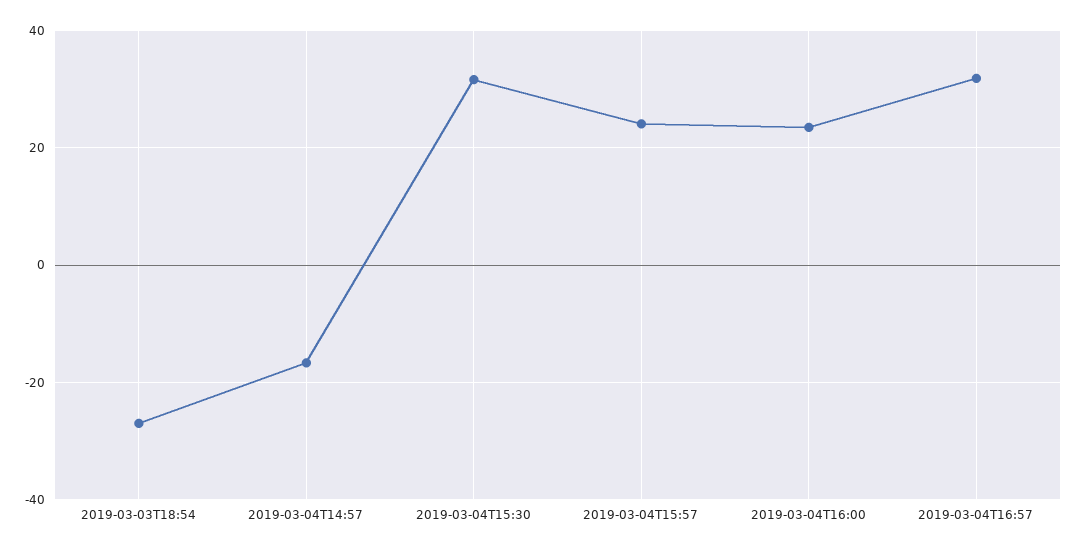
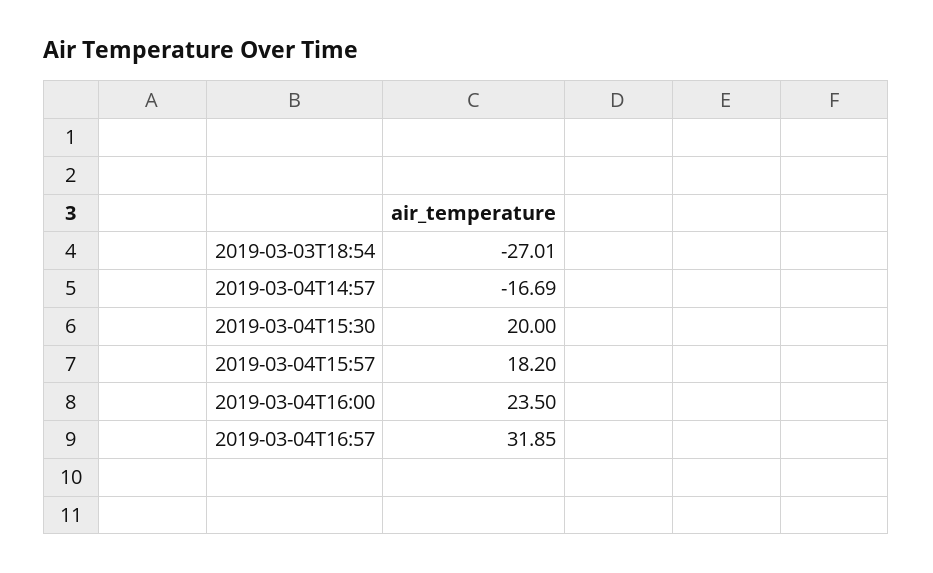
2019-03-04T15:30: 32 -> 20
2019-03-04T15:57: 24 -> 18.2

